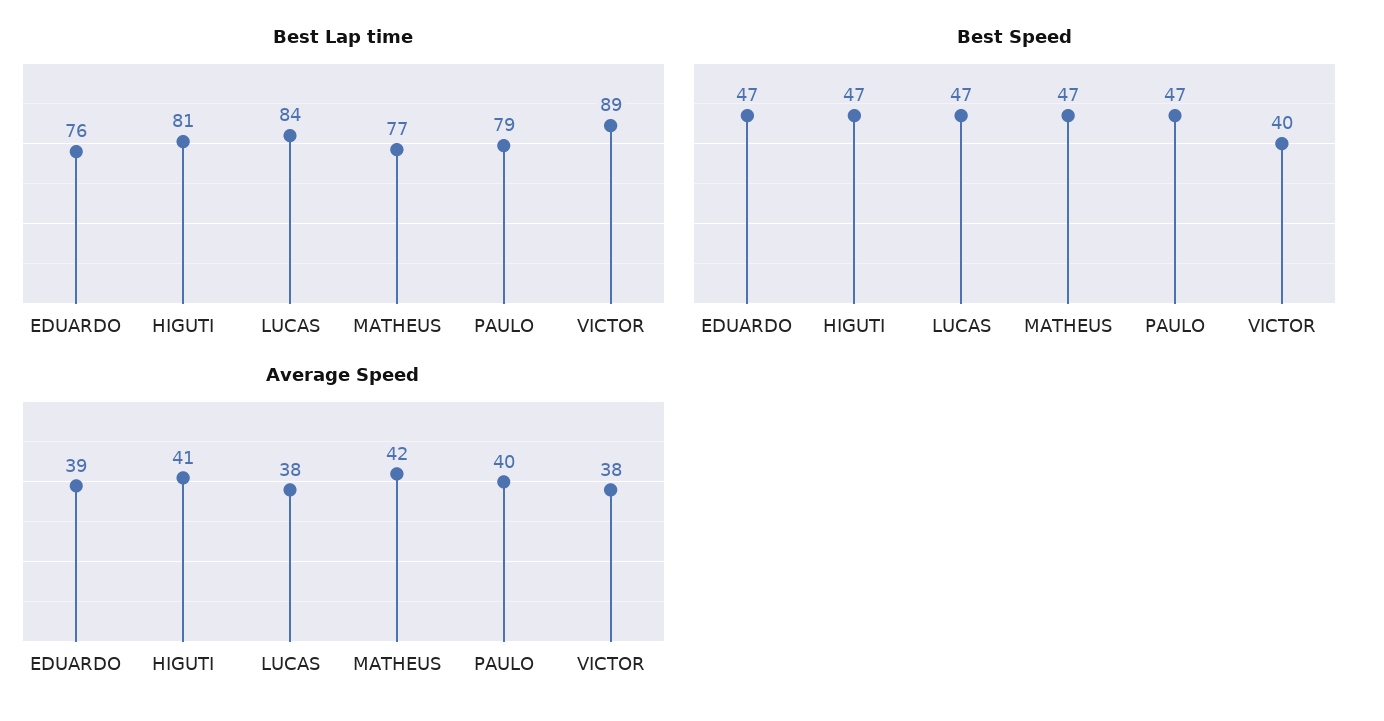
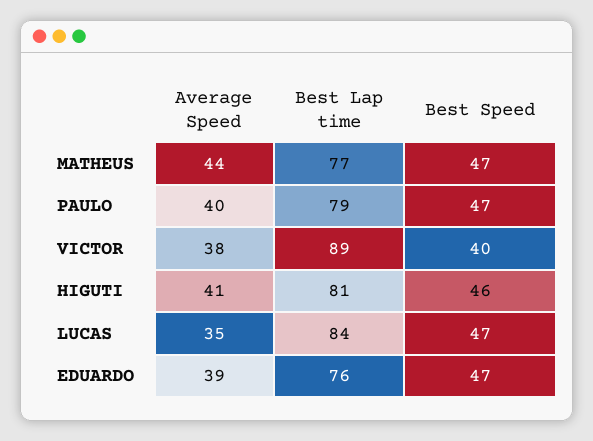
Best Speed, HIGUTI: 47 -> 46
Average Speed, LUCAS: 38 -> 35
Average Speed, MATHEUS: 42 -> 44

